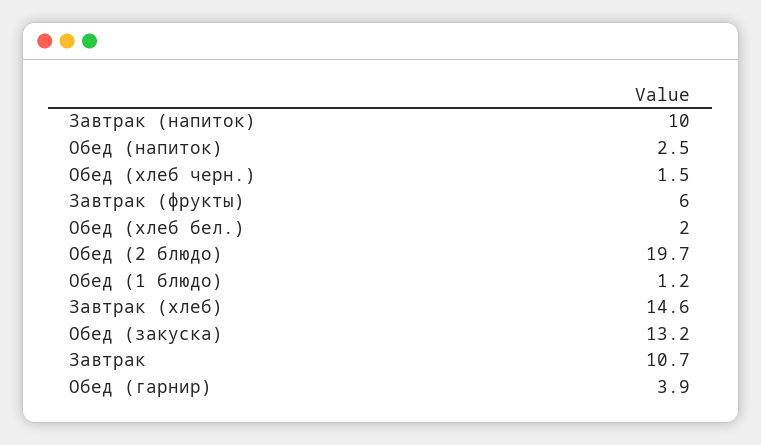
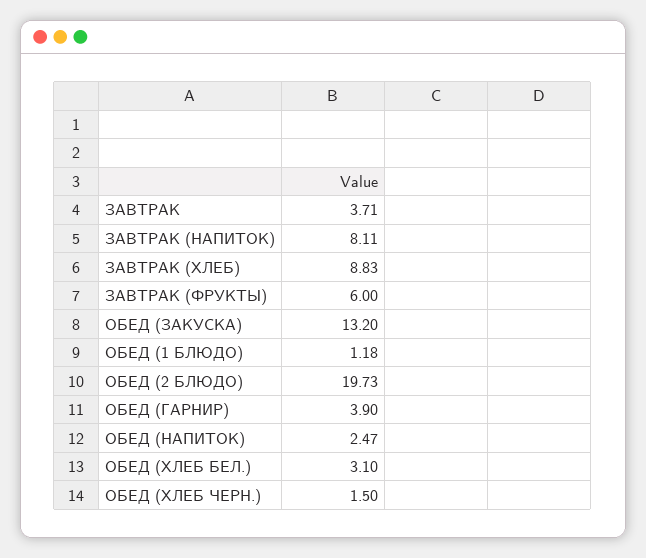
Завтрак (напиток): 10 -> 8.11
Обед (хлеб бел.): 2 -> 3.1
Завтрак (хлеб): 14.6 -> 8.83
Завтрак: 10.7 -> 3.71

